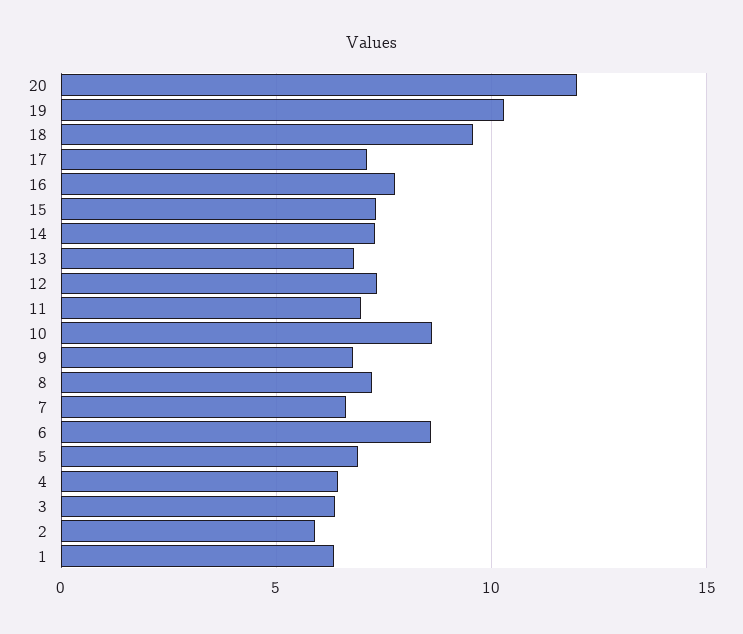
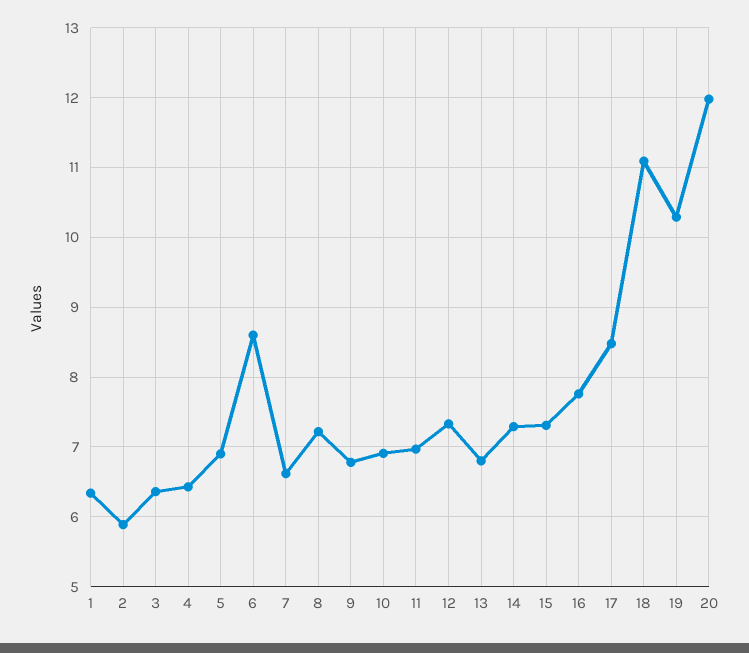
18: 9.5 -> 11.1
17: 7 -> 8.5
10: 8.5 -> 6.9

